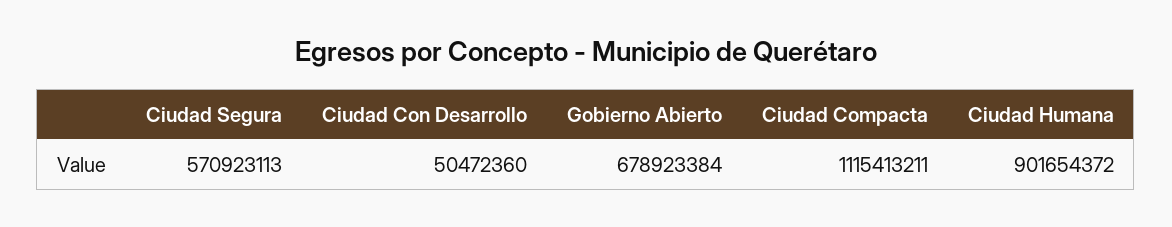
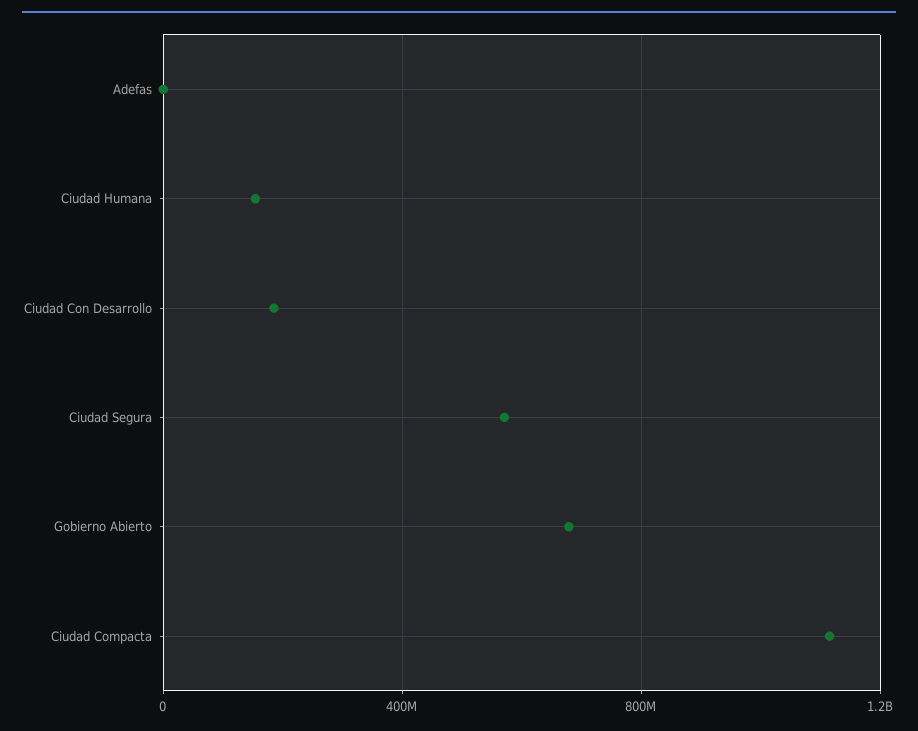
Ciudad Con Desarrollo: 50472360 -> 200000000
Ciudad Humana: 901654372 -> 150000000
Adefas: none -> 0

